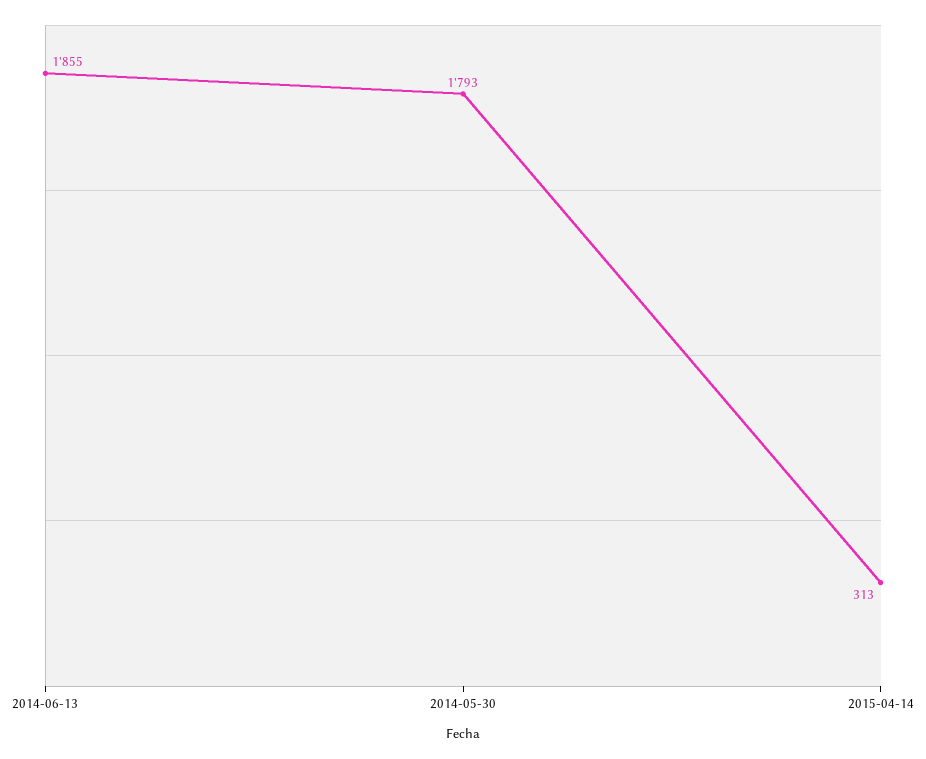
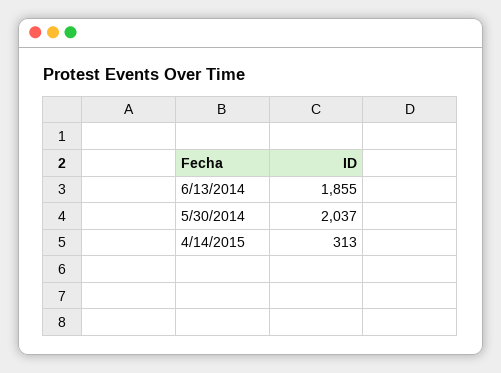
2014-05-30: 1793 -> 2037

